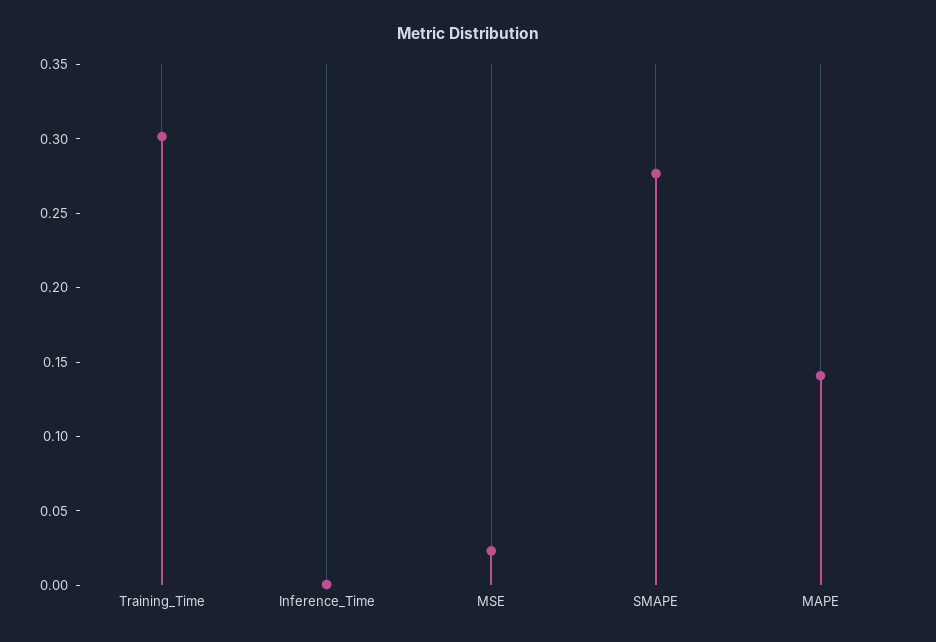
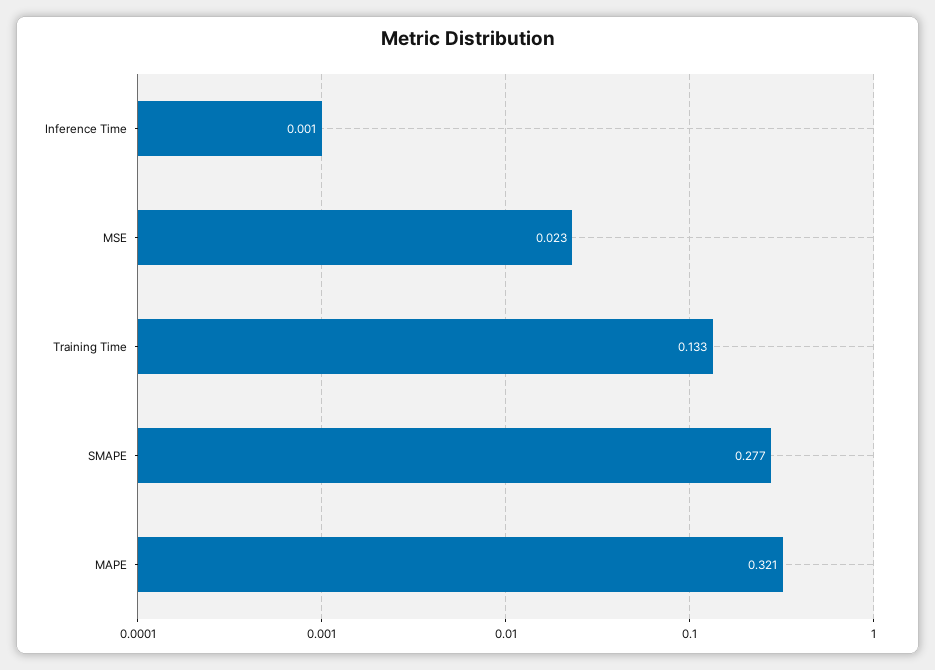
Training_Time: 0.3 -> 0.133
MAPE: 0.14 -> 0.321

